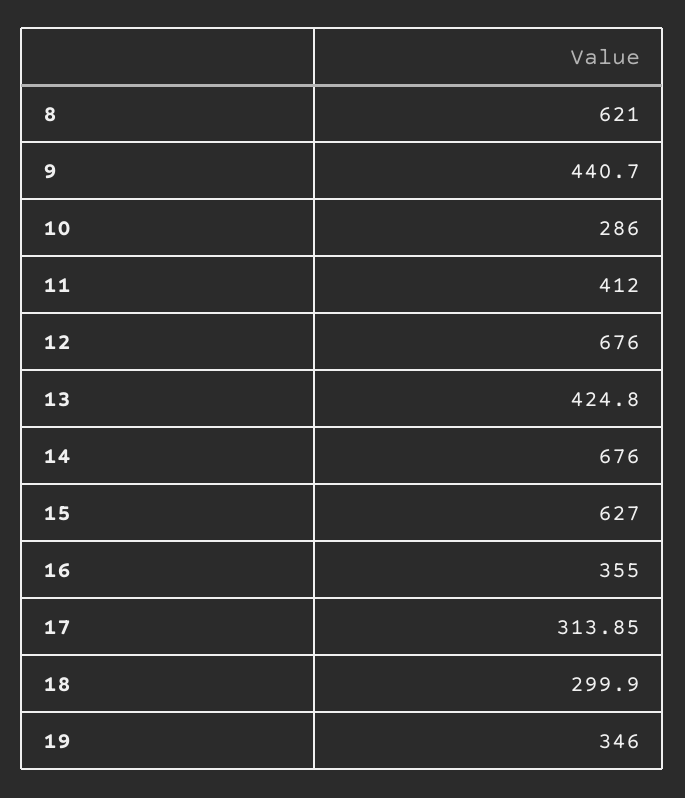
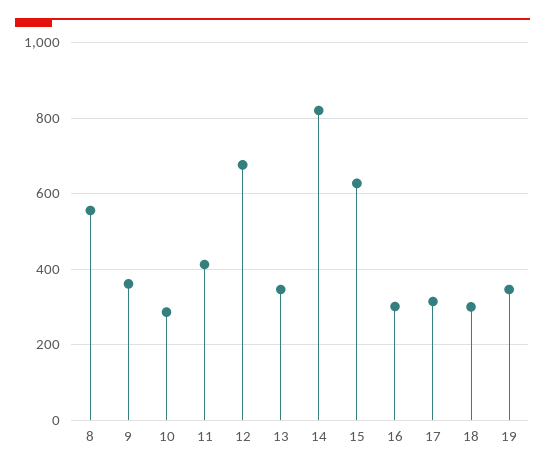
8: 621 -> 560
9: 440.7 -> 360
13: 424.8 -> 340
14: 676 -> 820
16: 355 -> 300

